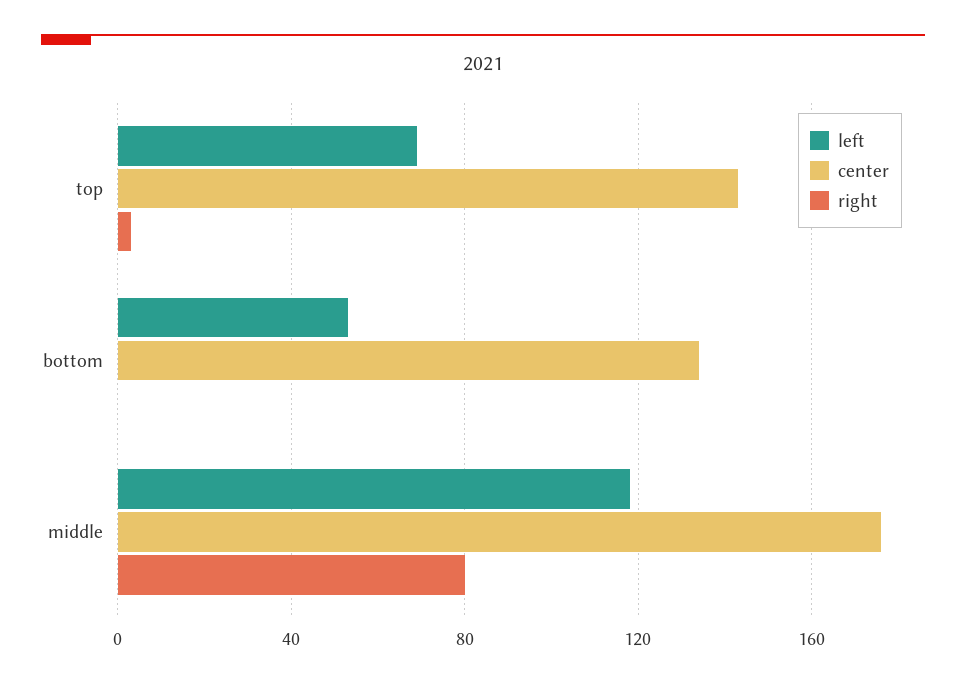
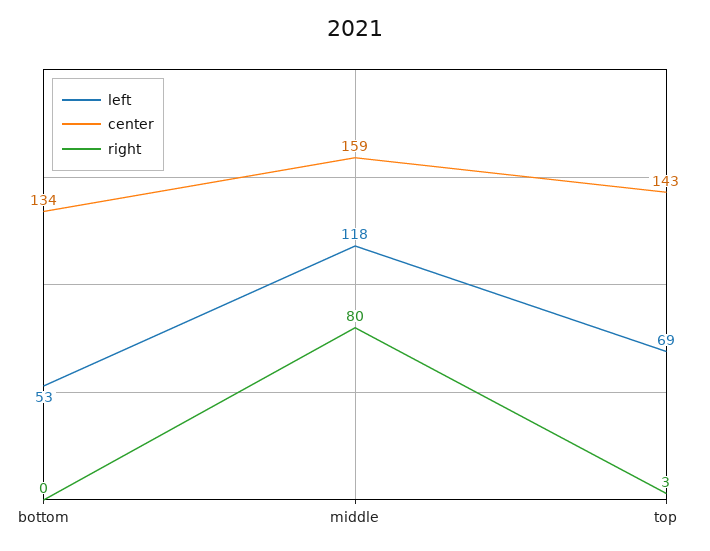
center, middle: 175 -> 159

